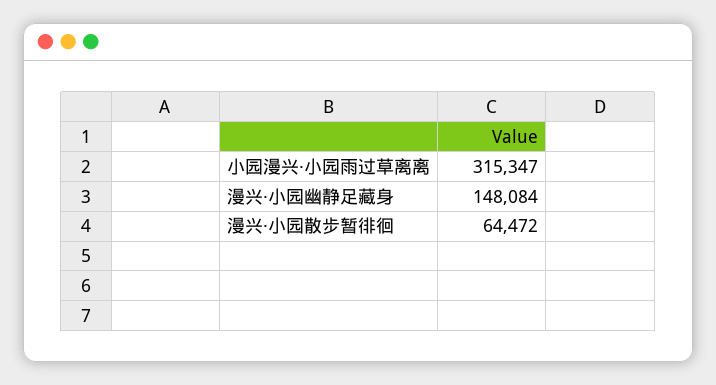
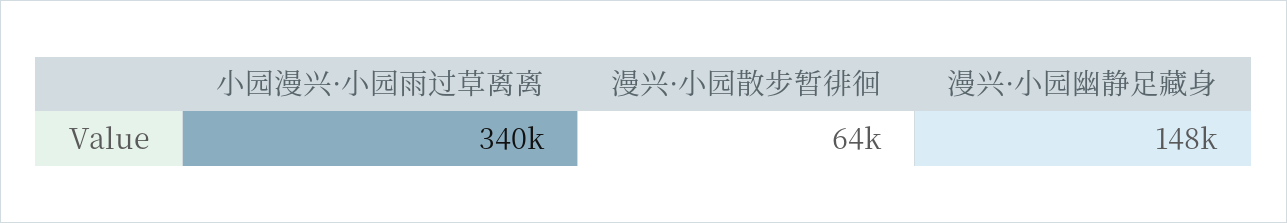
小园漫兴·小园雨过草离离: 315347 -> 340000

